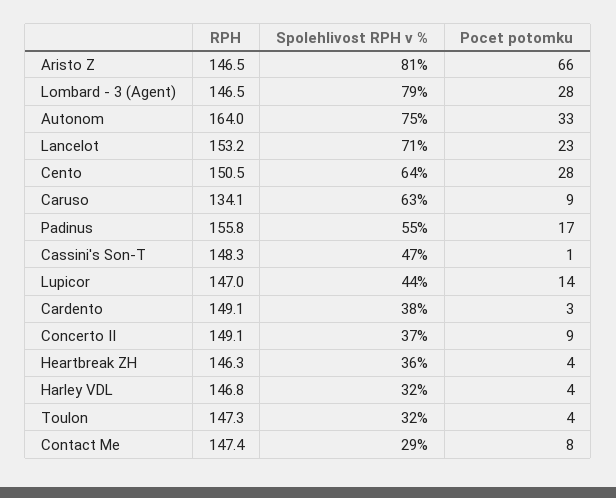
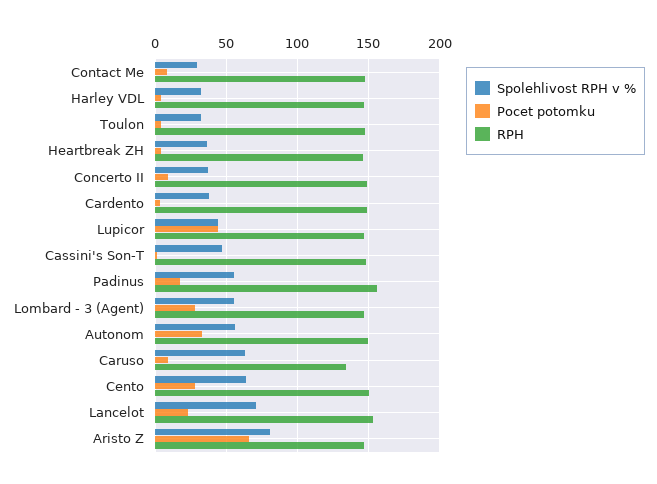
Spolehlivost RPH v %, Lombard - 3 (Agent): 79 -> 55
RPH, Autonom: 164 -> 150
Spolehlivost RPH v %, Autonom: 75 -> 55
Pocet potomku, Lupicor: 14 -> 45

